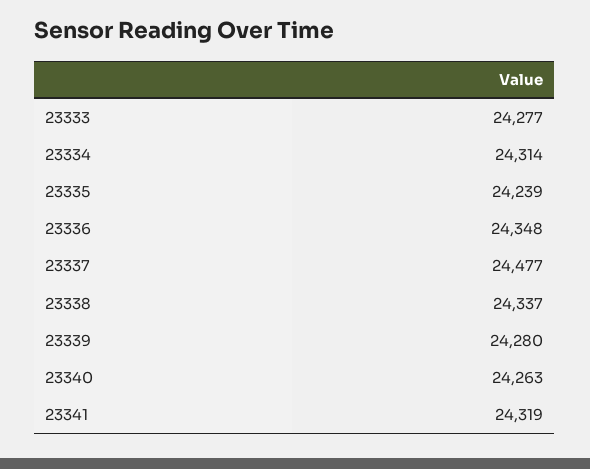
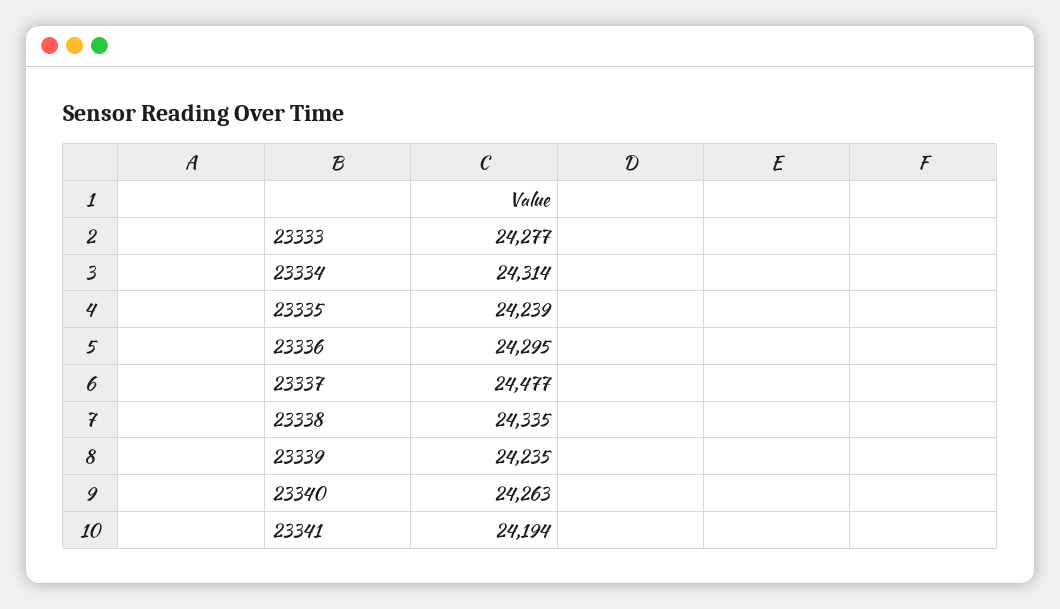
23336: 24348 -> 24295
23338: 24337 -> 24335
23339: 24280 -> 24235
23341: 24319 -> 24194

